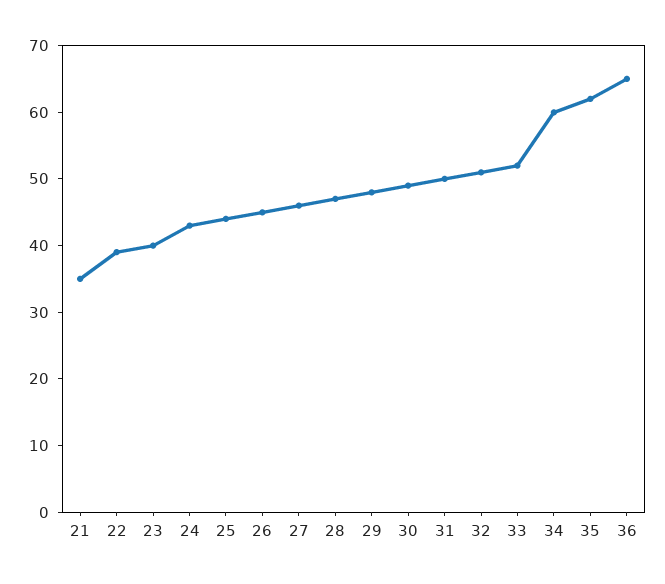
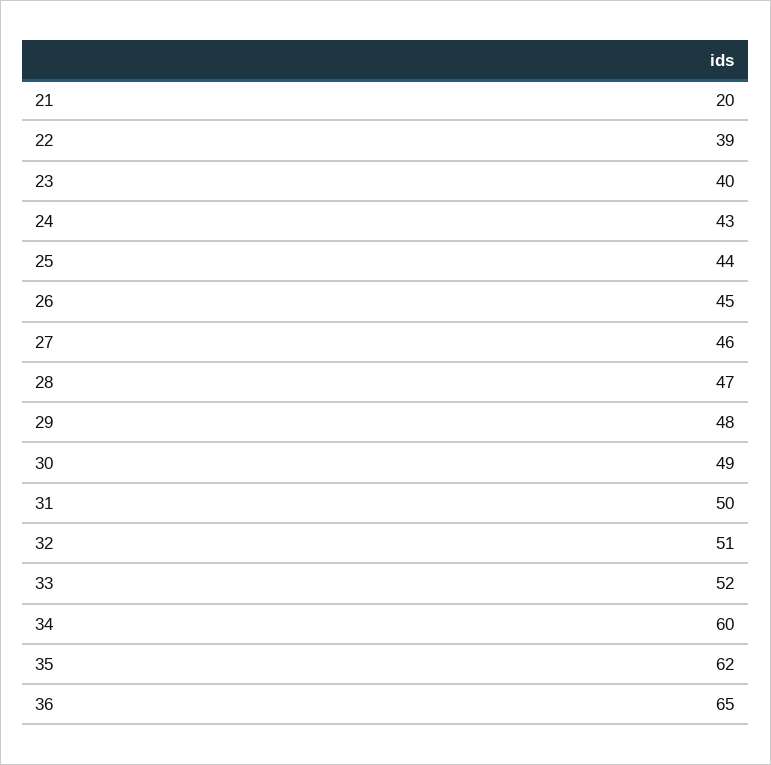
21: 35 -> 20

